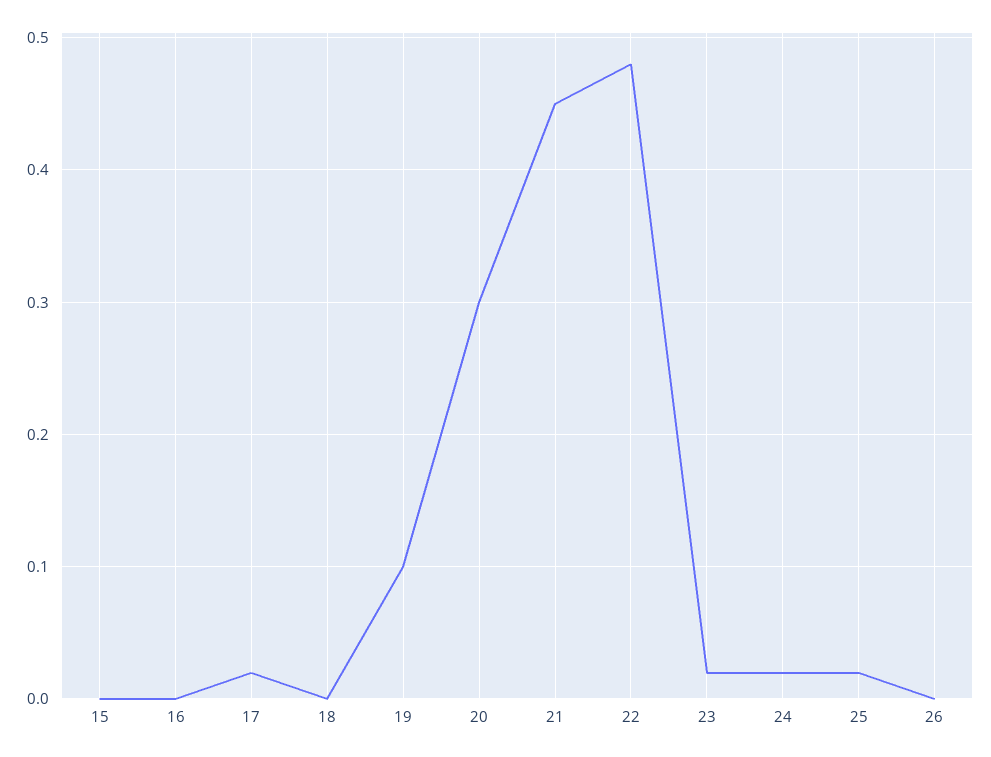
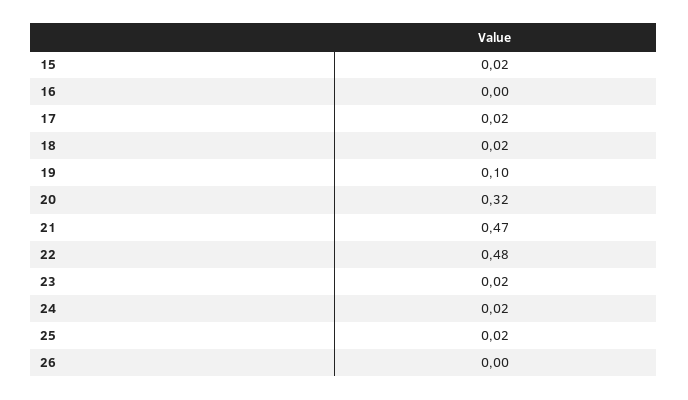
15: 0 -> 0.02
18: 0 -> 0.02
20: 0.3 -> 0.32
21: 0.45 -> 0.47

